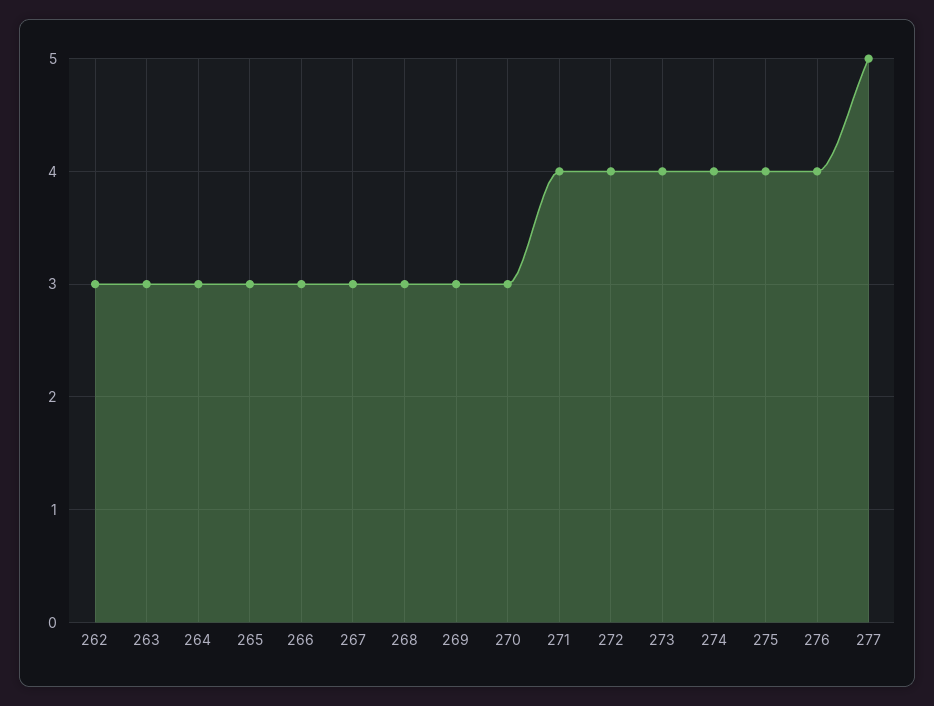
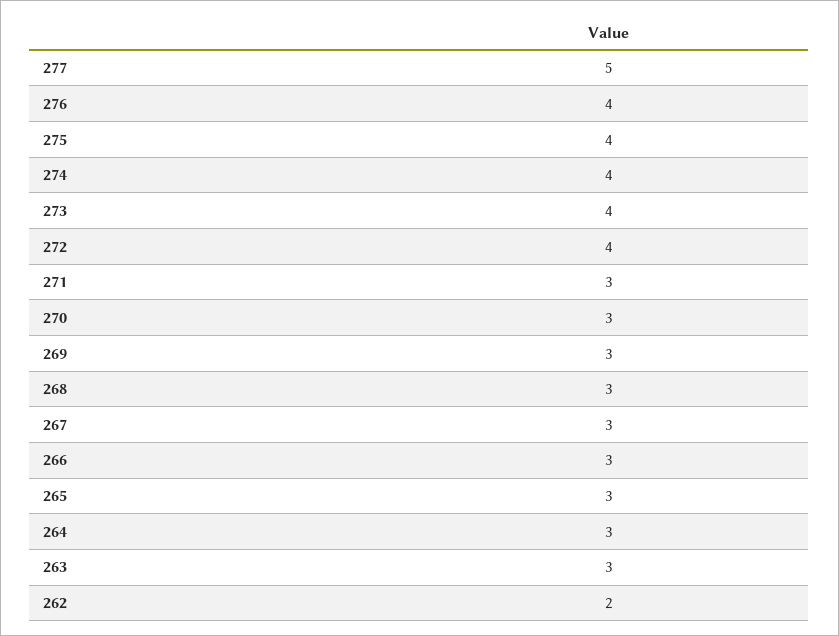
262: 3 -> 2
271: 4 -> 3

